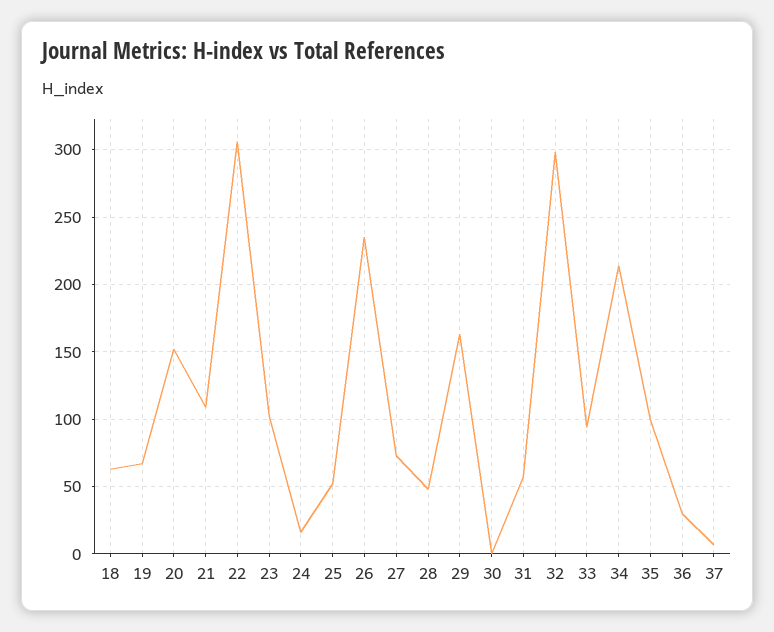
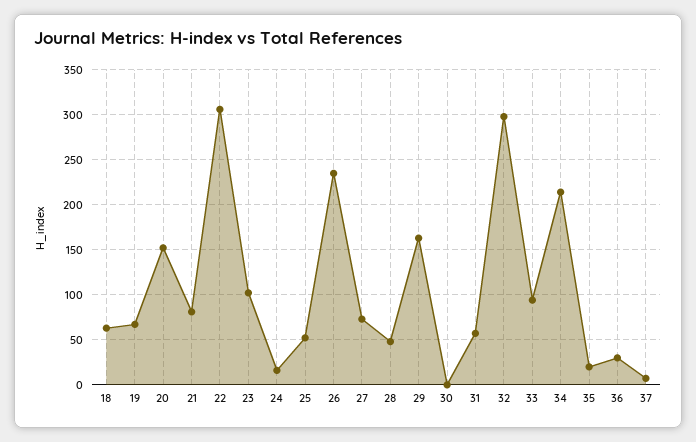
21: 110 -> 80
35: 100 -> 20

